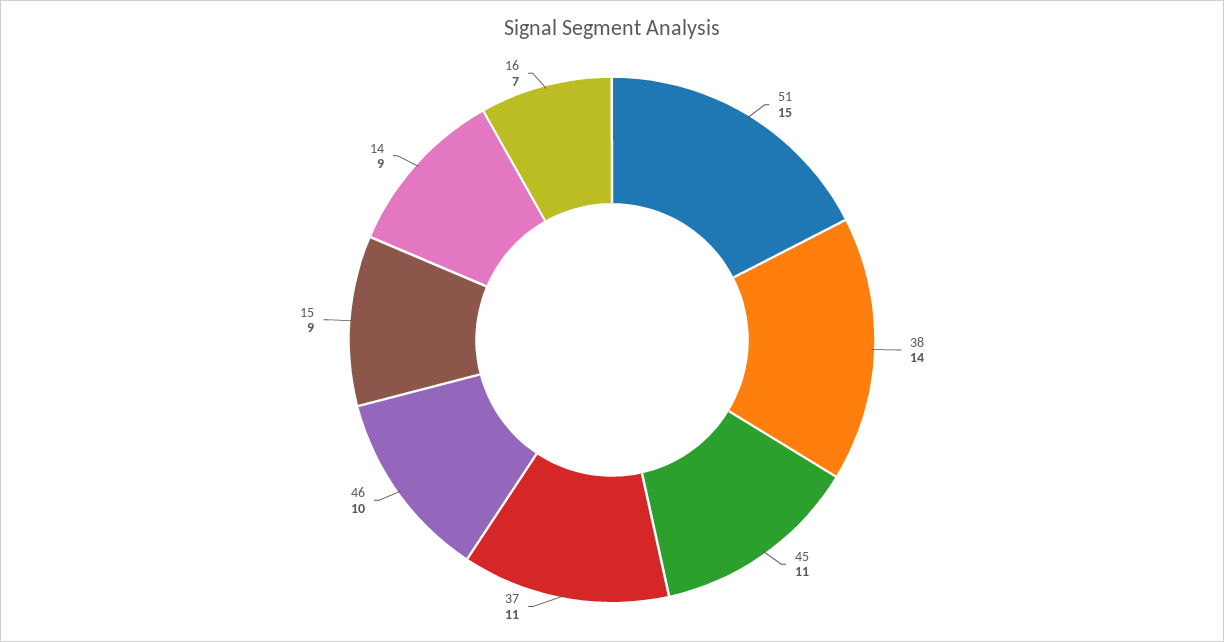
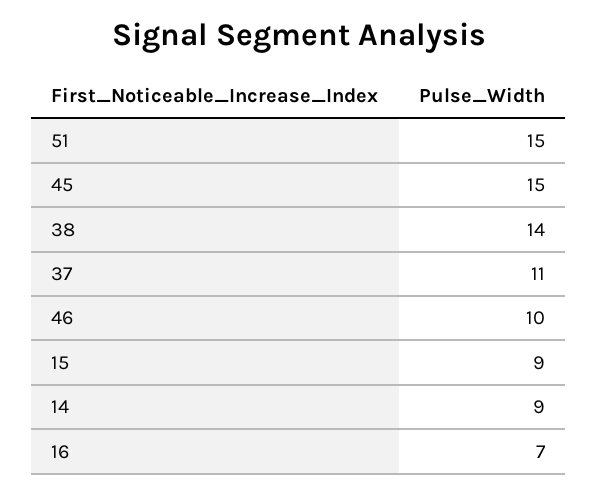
45: 11 -> 15

